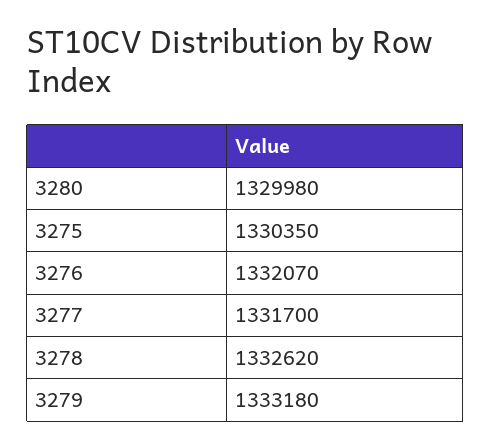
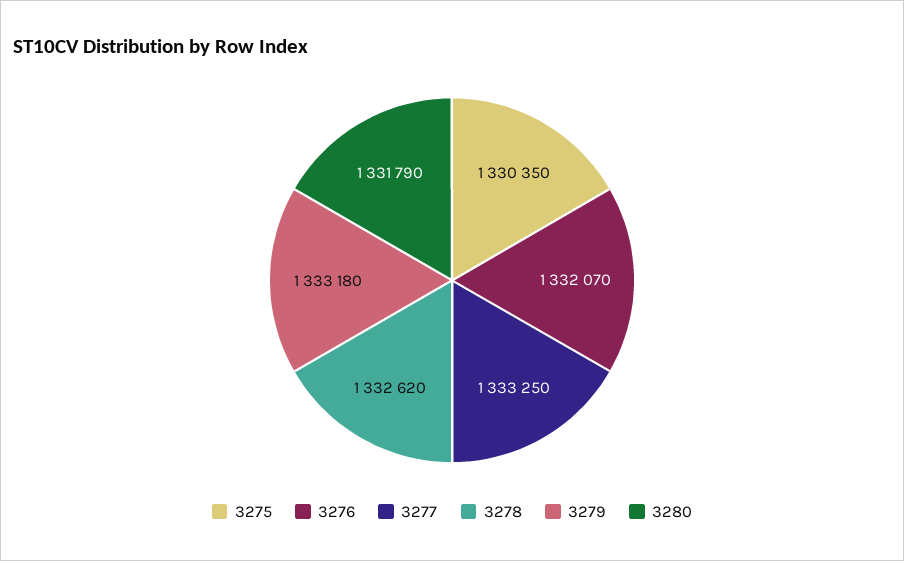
3280: 1329980 -> 1331790
3277: 1331700 -> 1333250

